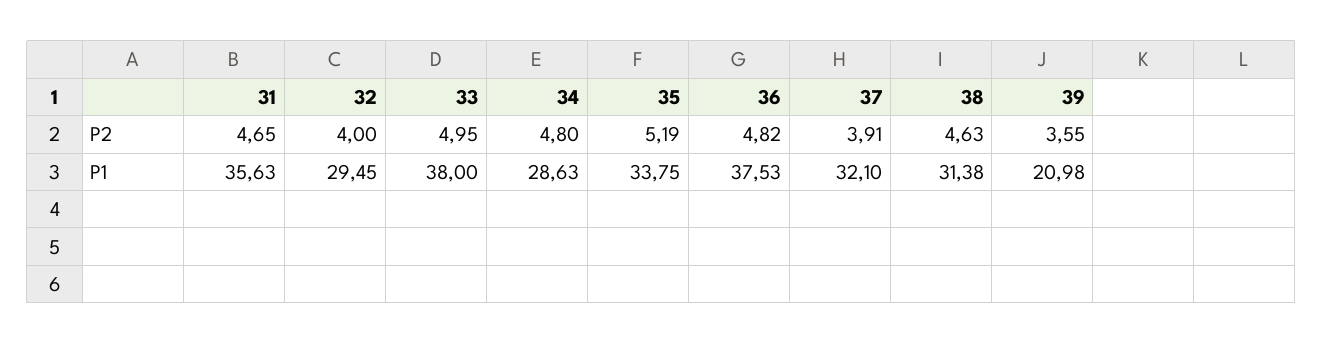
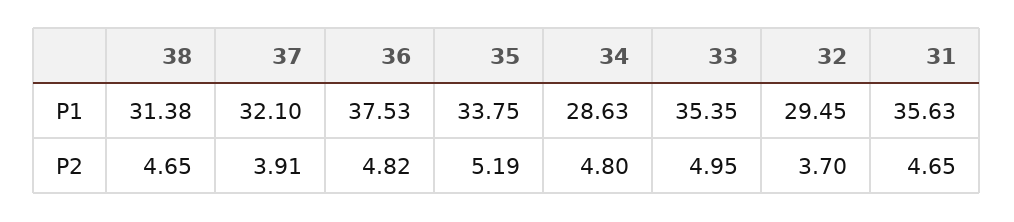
32, P2: 4 -> 3.7
38, P2: 4.63 -> 4.65
39, P2: 3.55 -> none
33, P1: 38 -> 35.35
39, P1: 20.98 -> none

